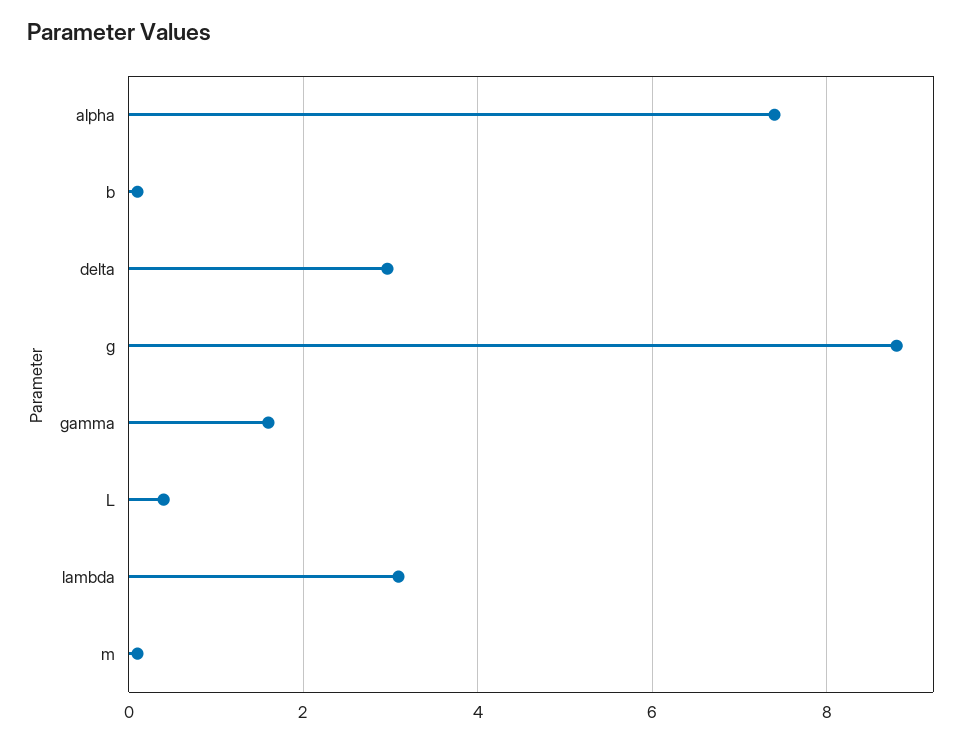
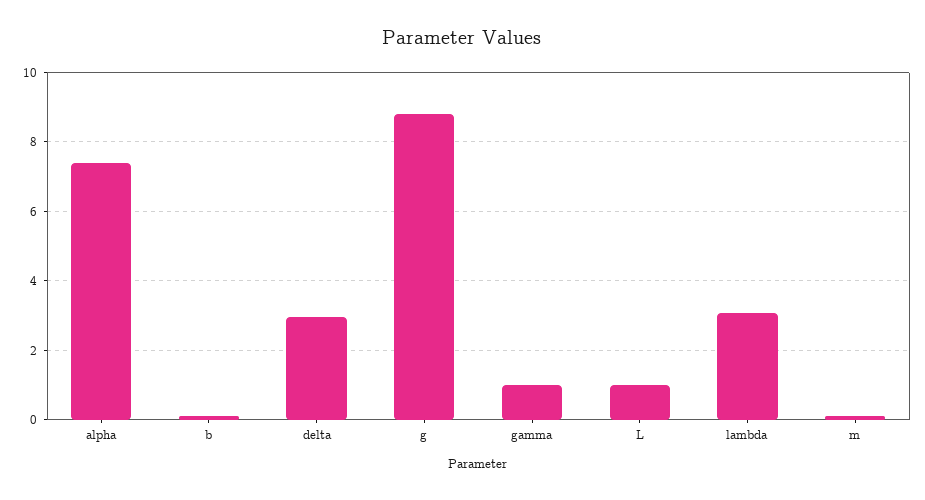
gamma: 1.6 -> 1
L: 0.4 -> 1

